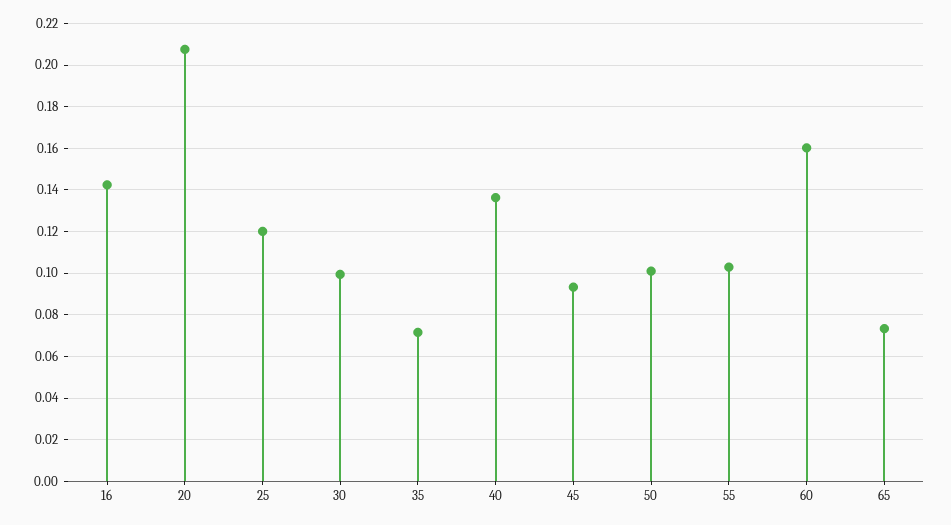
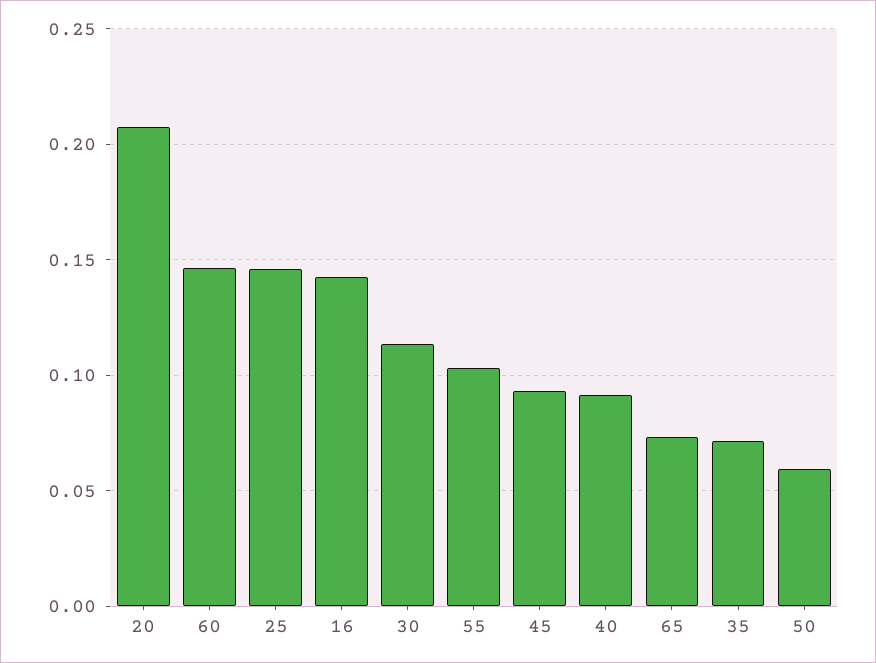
25: 0.12 -> 0.145
30: 0.1 -> 0.115
40: 0.135 -> 0.09
50: 0.1 -> 0.06
60: 0.16 -> 0.145

